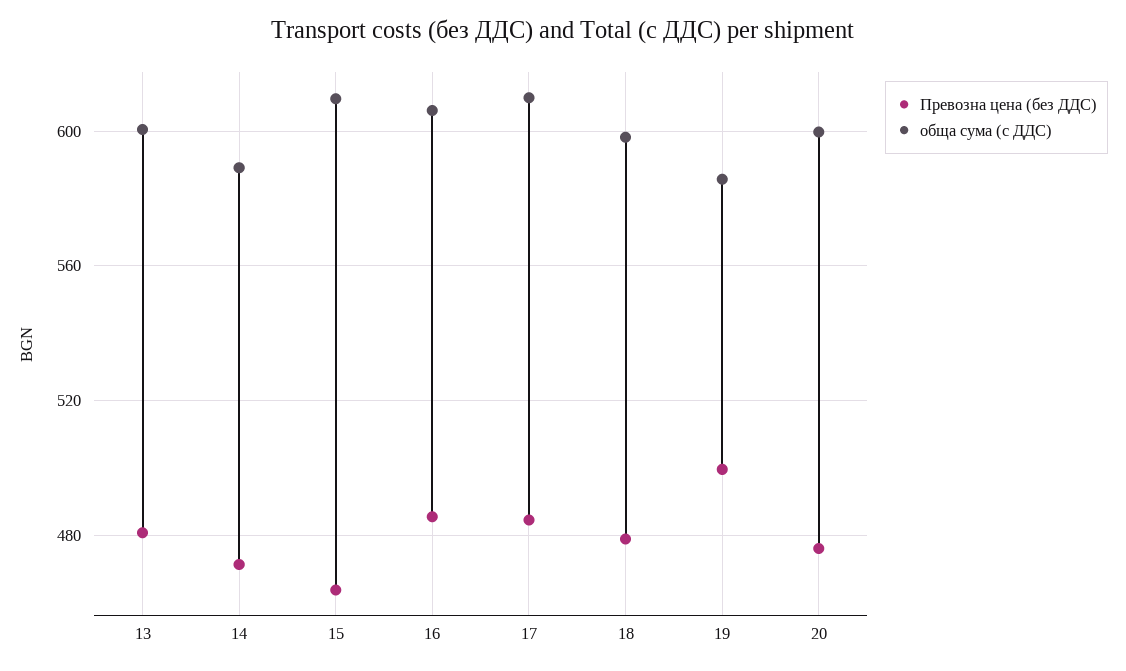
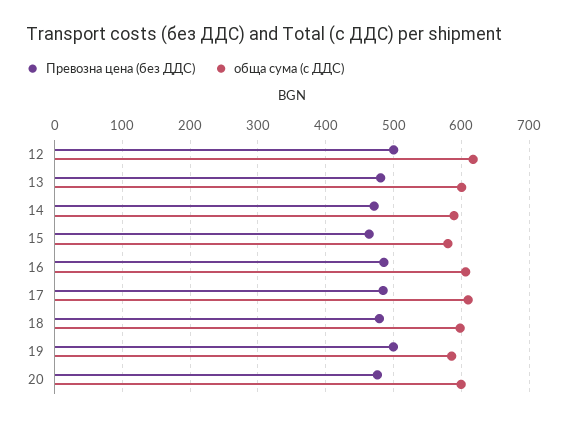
обща сума (с ДДС), 15: 610 -> 580
Превозна цена (без ДДС), 12: none -> 500
обща сума (с ДДС), 12: none -> 620

